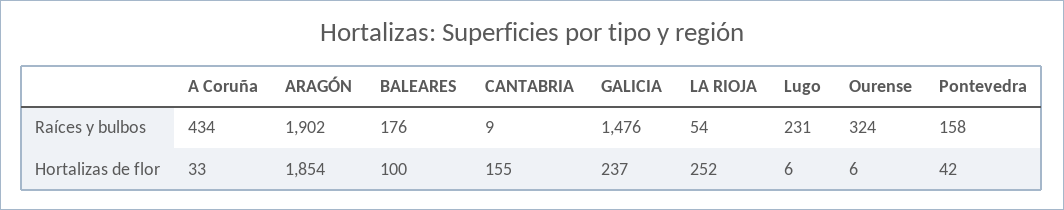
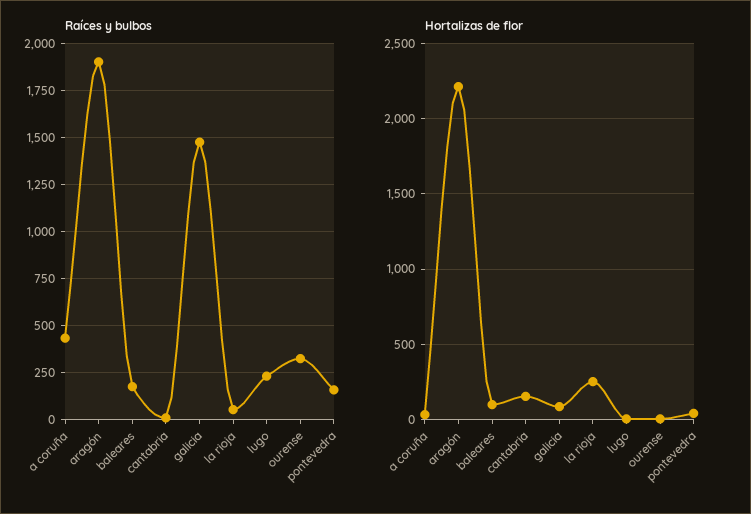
Hortalizas de flor, ARAGÓN: 1854 -> 2200
Hortalizas de flor, GALICIA: 237 -> 100

